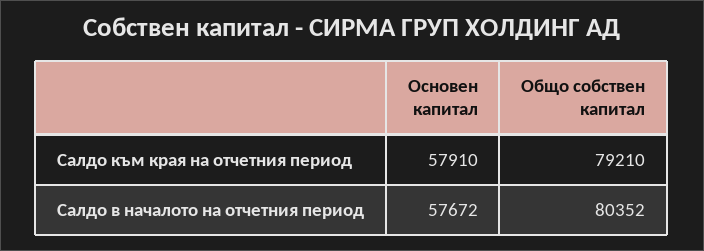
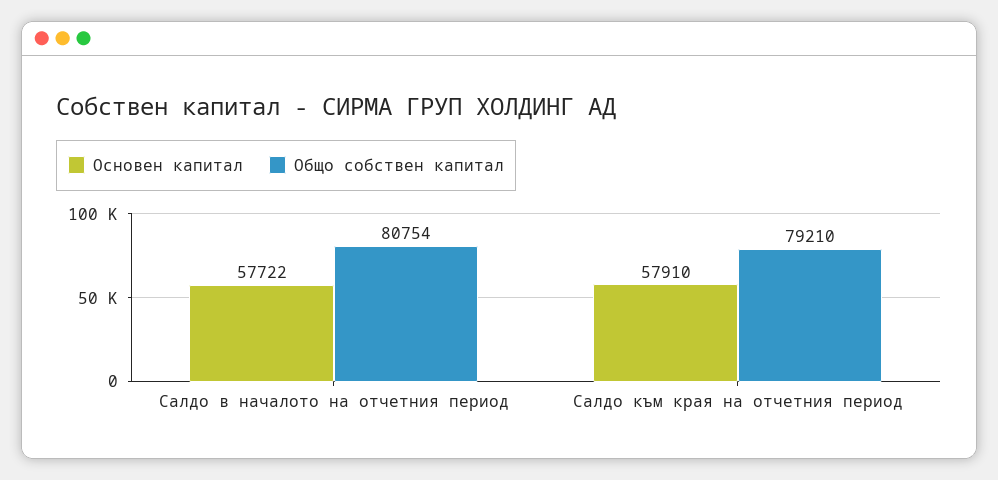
Основен капитал, Салдо в началото на отчетния период: 57672 -> 57722
Общо собствен капитал, Салдо в началото на отчетния период: 80352 -> 80754

